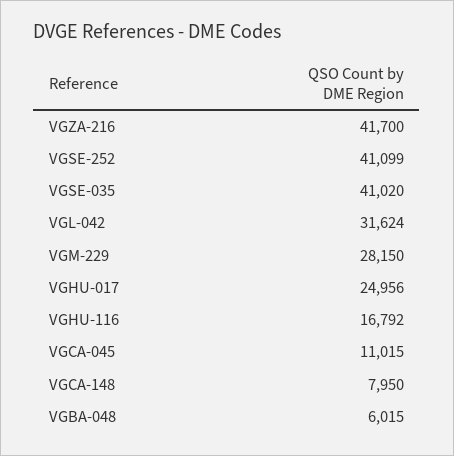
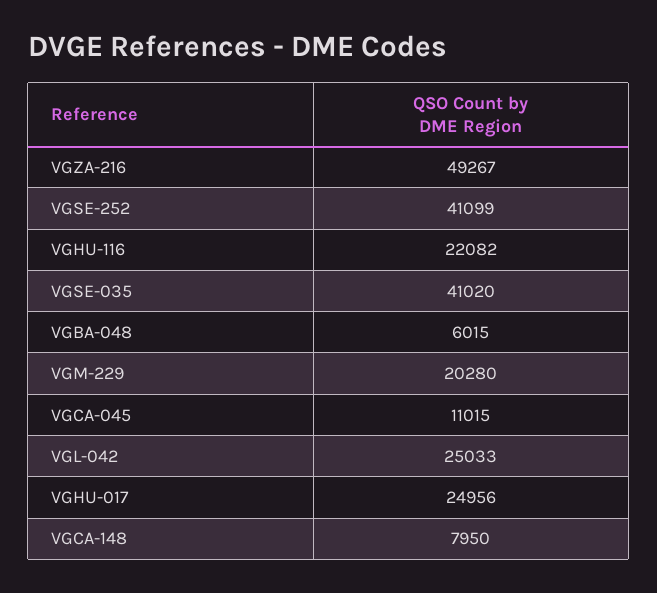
VGZA-216: 41700 -> 49267
VGL-042: 31624 -> 25033
VGM-229: 28150 -> 20280
VGHU-116: 16792 -> 22082

